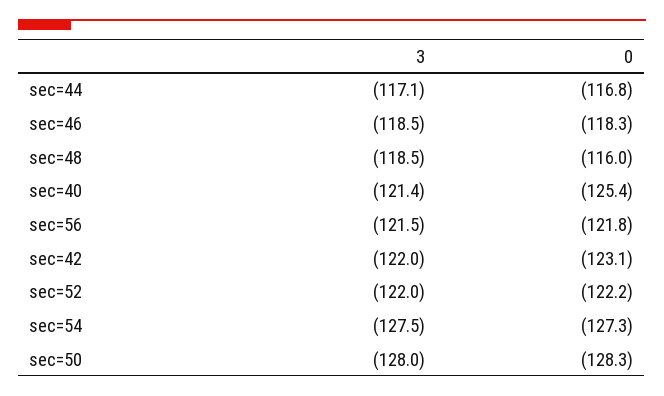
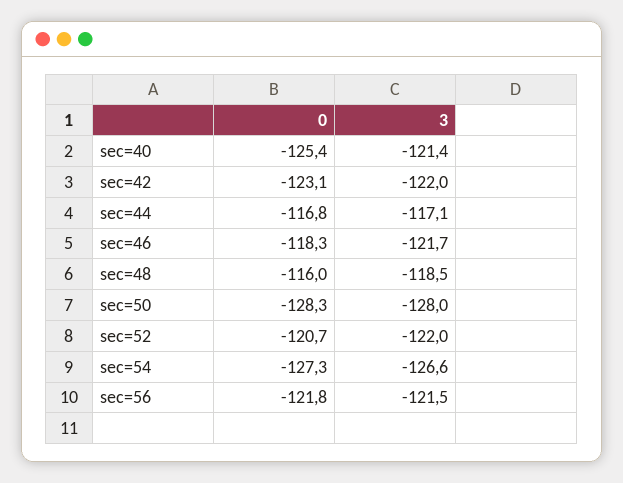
3, sec=46: -118.5 -> -121.7
0, sec=52: -122.2 -> -120.7
3, sec=54: -127.5 -> -126.6

